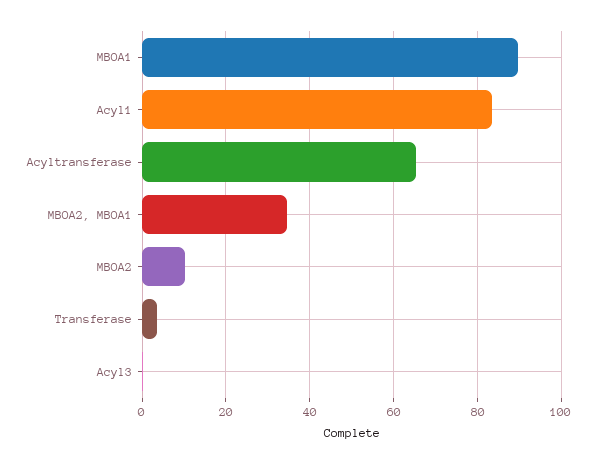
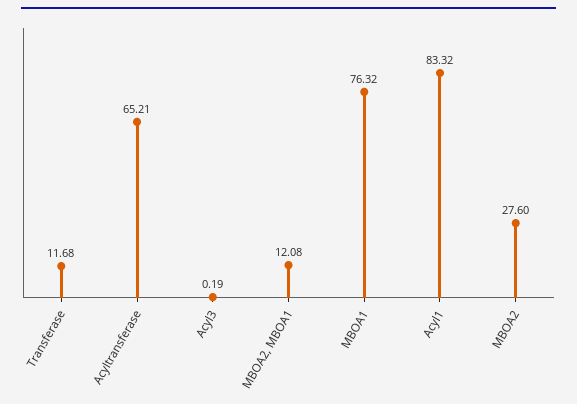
MBOA1: 90 -> 76.32
MBOA2, MBOA1: 34 -> 12.08
MBOA2: 10 -> 27.6
Transferase: 4 -> 11.68

